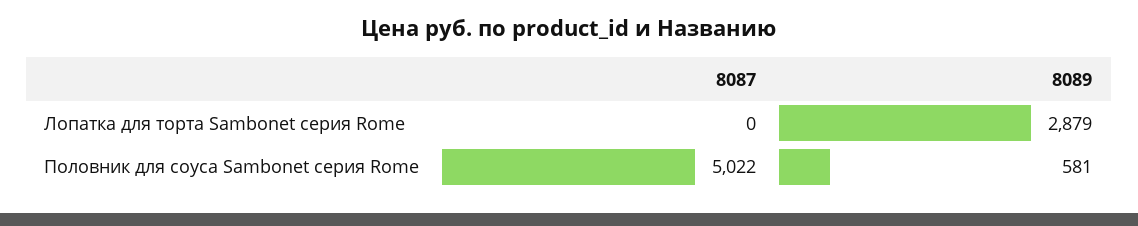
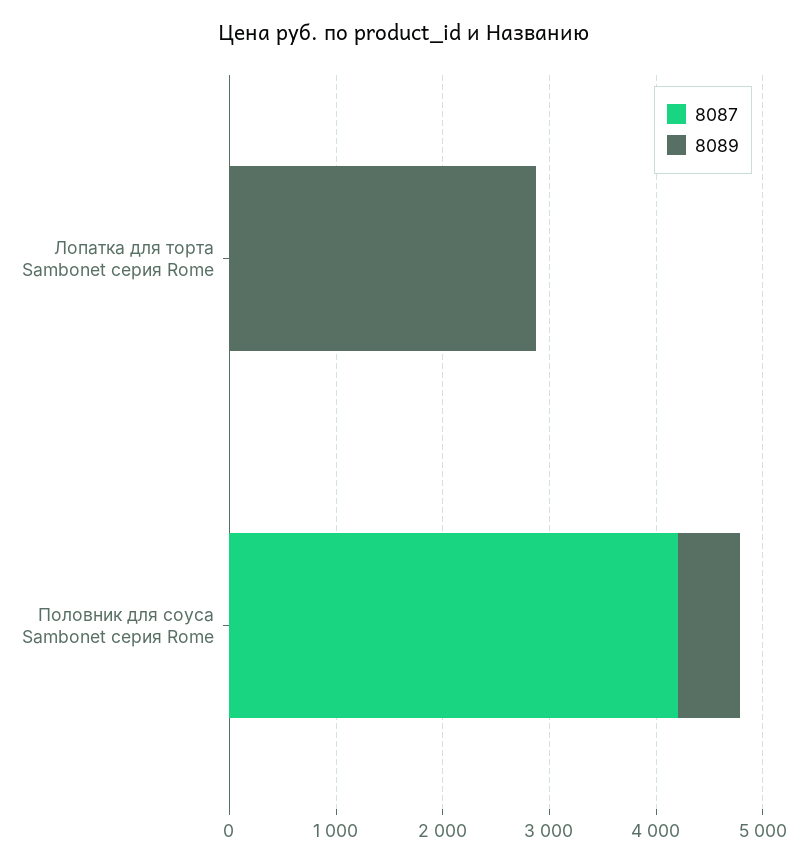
8087, Половник для соуса Sambonet серия Rome: 5022 -> 4200

